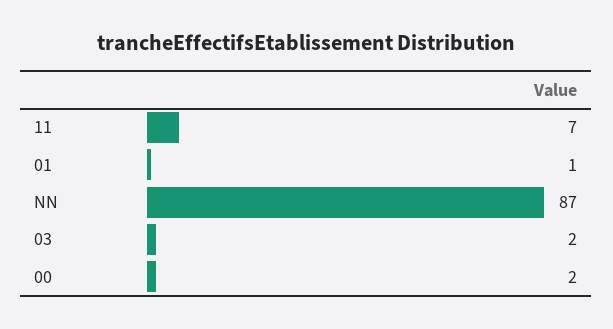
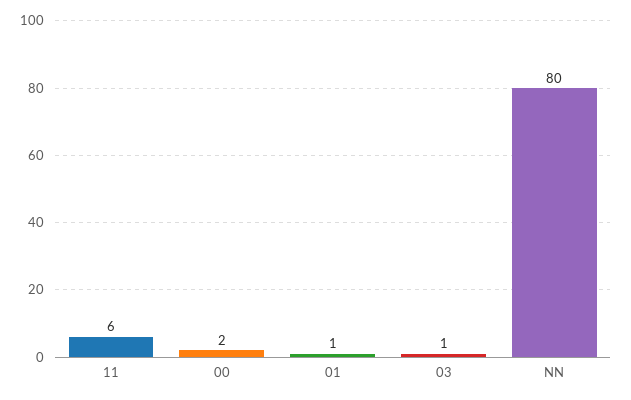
11: 7 -> 6
NN: 87 -> 80
03: 2 -> 1

